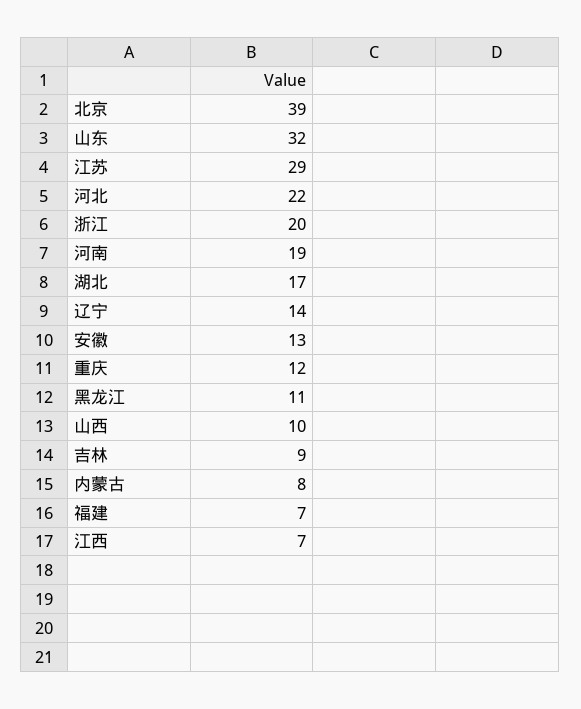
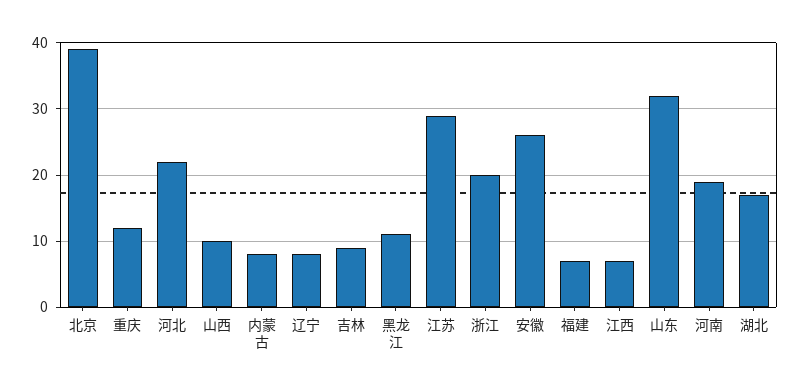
辽宁: 14 -> 8
安徽: 13 -> 26

